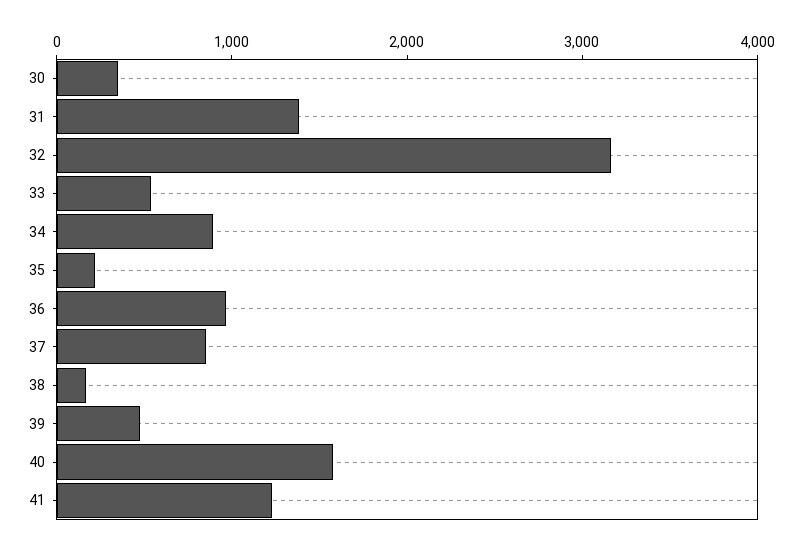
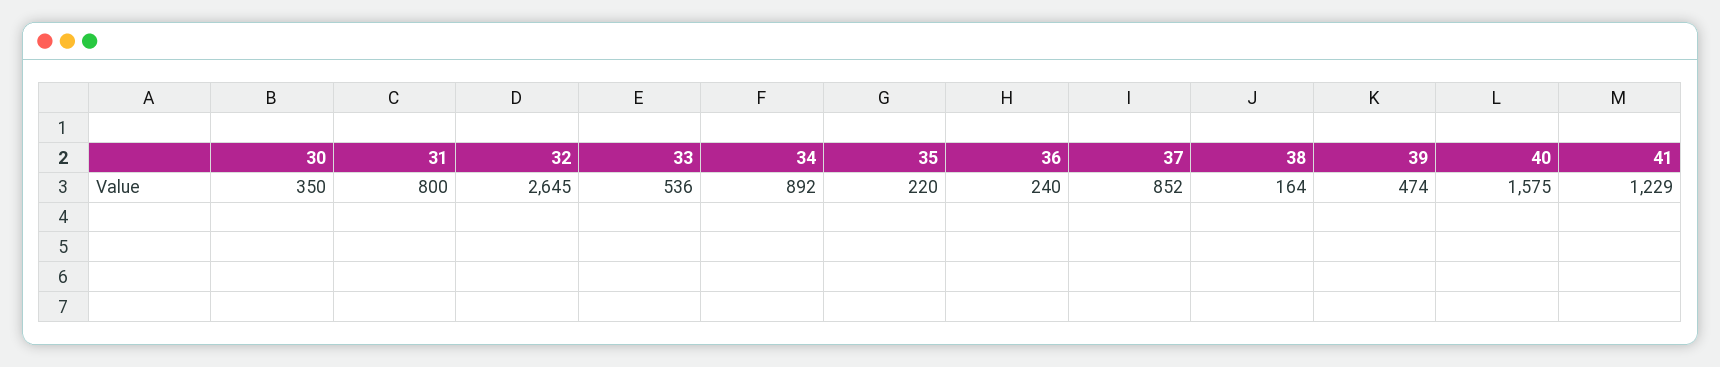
31: 1400 -> 800
32: 3200 -> 2645
36: 1000 -> 240

